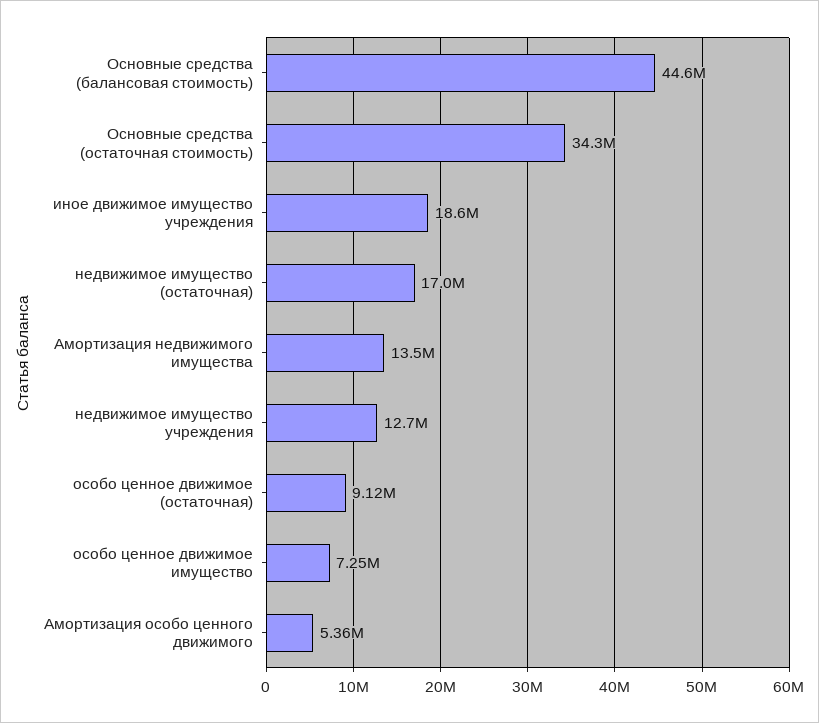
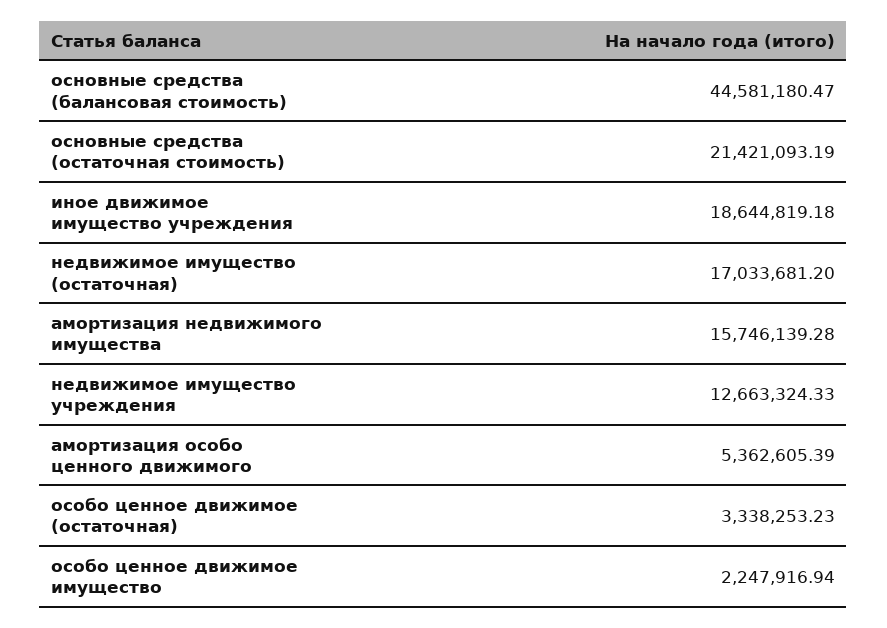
Основные средства (остаточная стоимость): 34300000 -> 21421093.19
Амортизация недвижимого имущества: 13500000 -> 15746139.28
особо ценное движимое (остаточная): 9120000 -> 3338253.23
особо ценное движимое имущество: 7250000 -> 2247916.94

